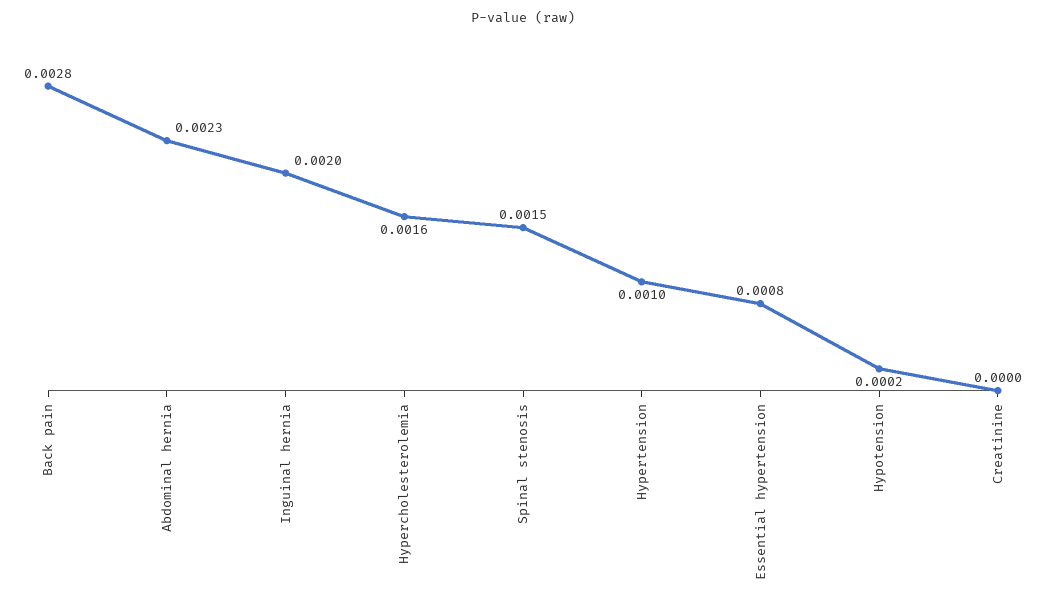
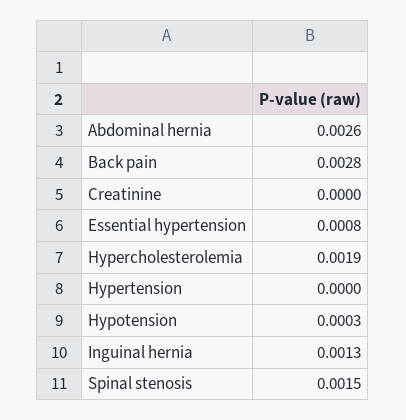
Abdominal hernia: 0.0023 -> 0.0026
Inguinal hernia: 0.002 -> 0.0013
Hypercholesterolemia: 0.0016 -> 0.0019
Hypertension: 0.001 -> 0
Hypotension: 0.0002 -> 0.0003

